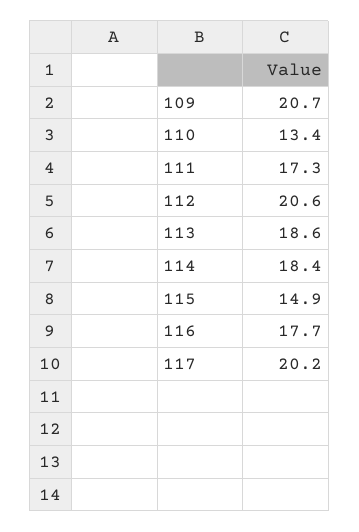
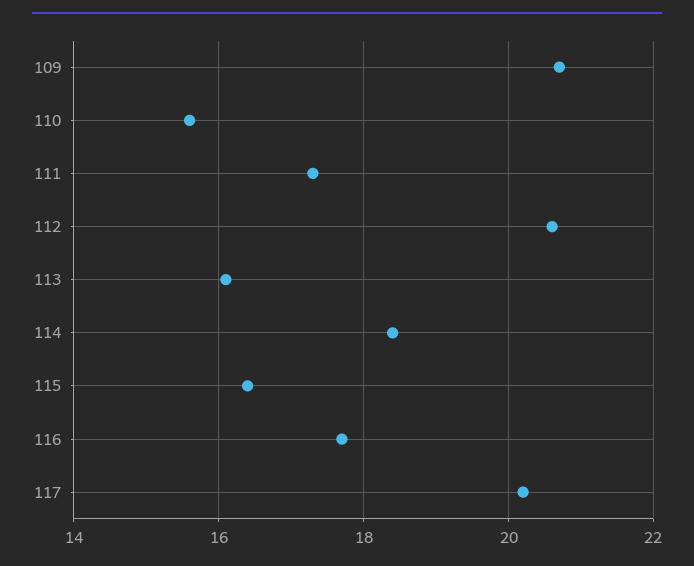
110: 13.4 -> 15.5
113: 18.6 -> 16
115: 14.9 -> 16.5

